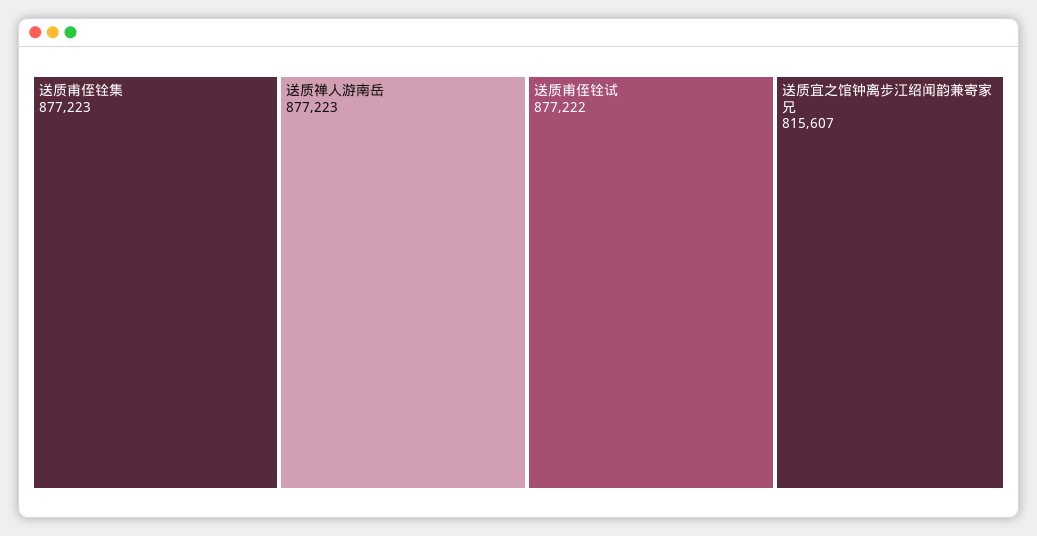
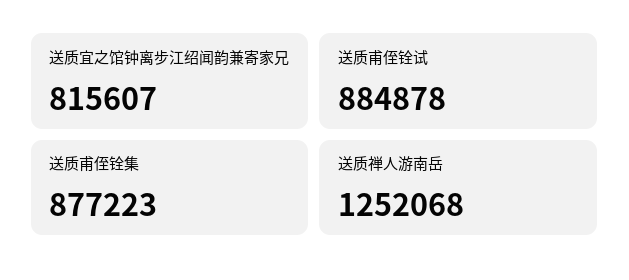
送质禅人游南岳: 877223 -> 1252068
送质甫侄铨试: 877222 -> 884878

